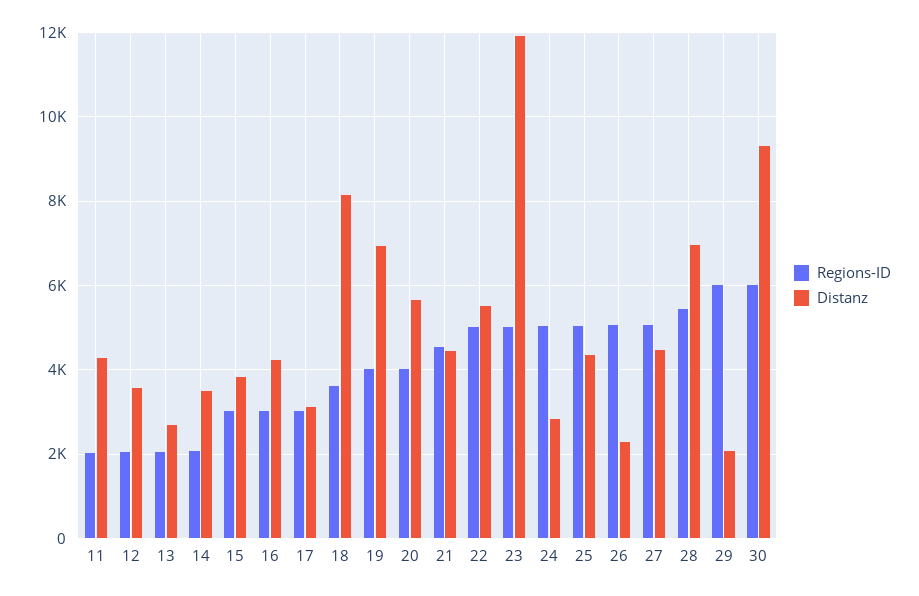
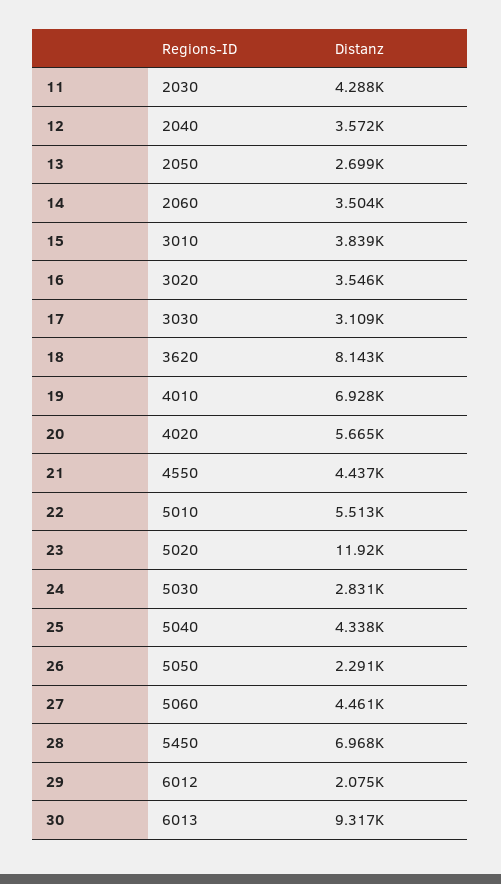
Distanz, 16: 4200 -> 3546

